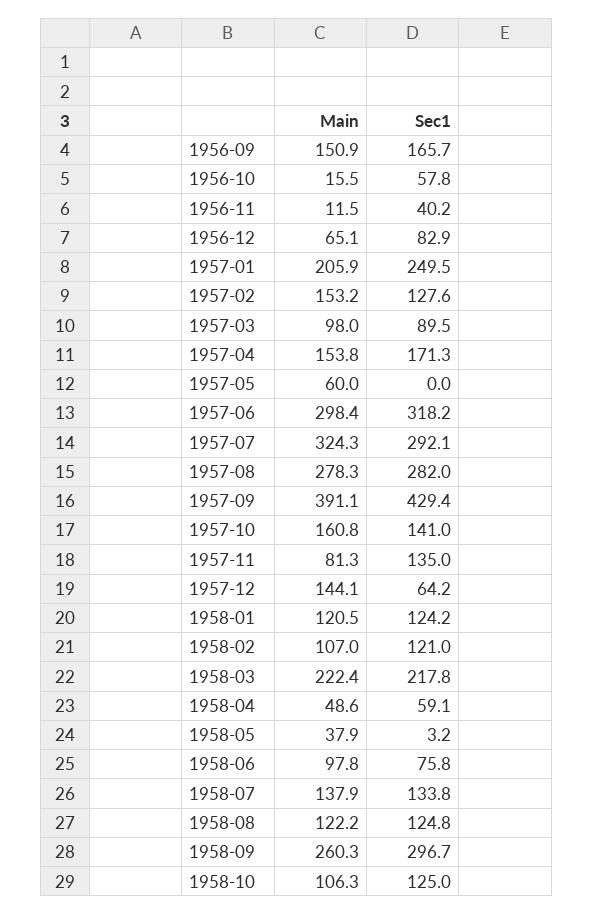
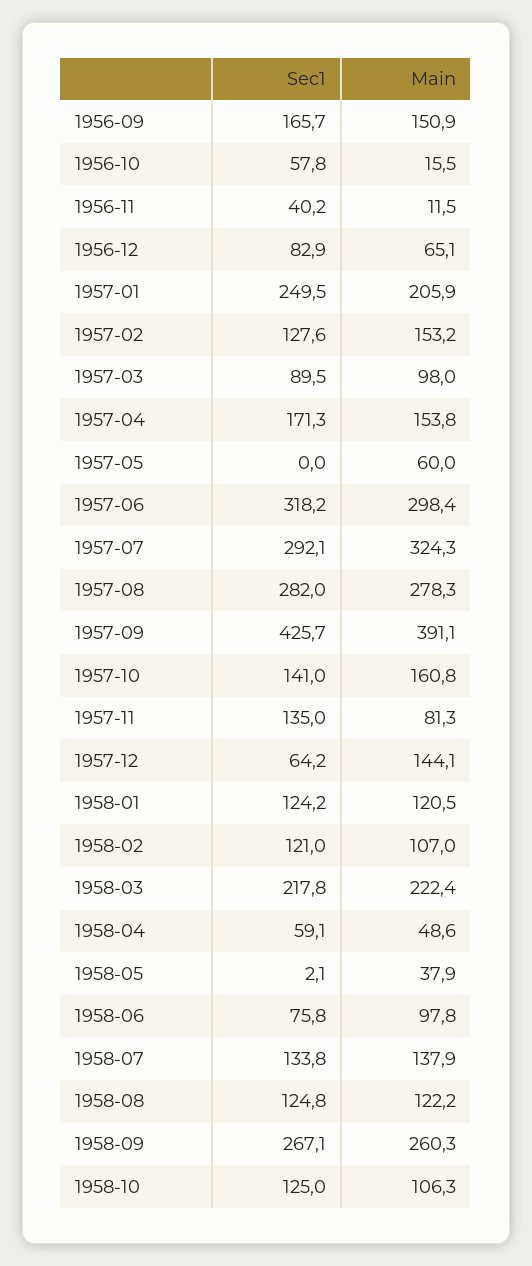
Sec1, 1957-09: 429.4 -> 425.7
Sec1, 1958-05: 3.2 -> 2.1
Sec1, 1958-09: 296.7 -> 267.1

